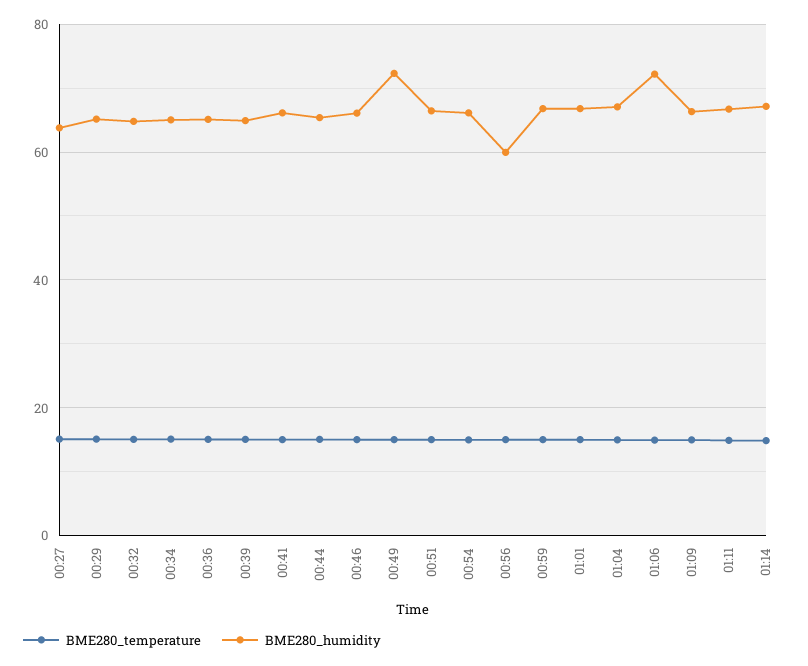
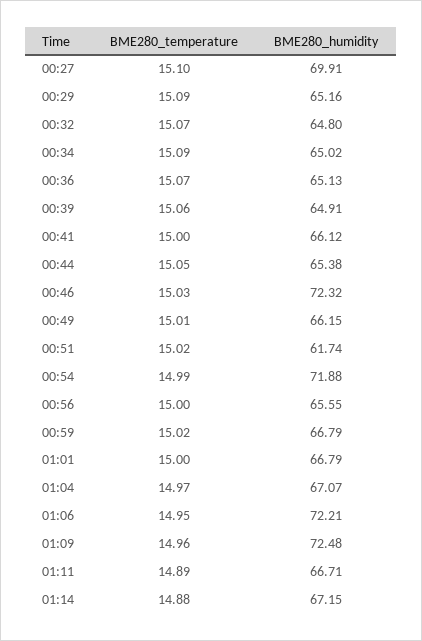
BME280_humidity, 00:27: 64 -> 69.91
BME280_humidity, 00:46: 66 -> 72.32
BME280_humidity, 00:49: 72 -> 66.15
BME280_humidity, 00:51: 66 -> 61.74
BME280_humidity, 00:54: 66 -> 71.88
BME280_humidity, 00:56: 60 -> 65.55
BME280_humidity, 01:09: 66 -> 72.48

